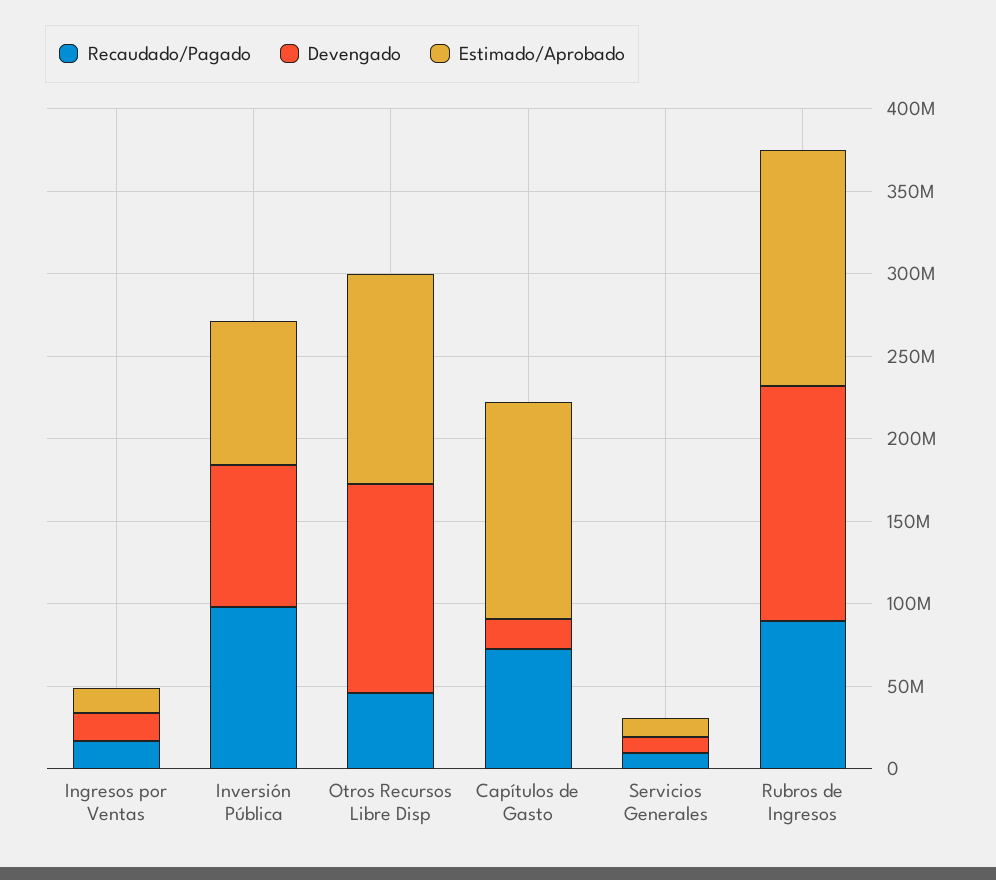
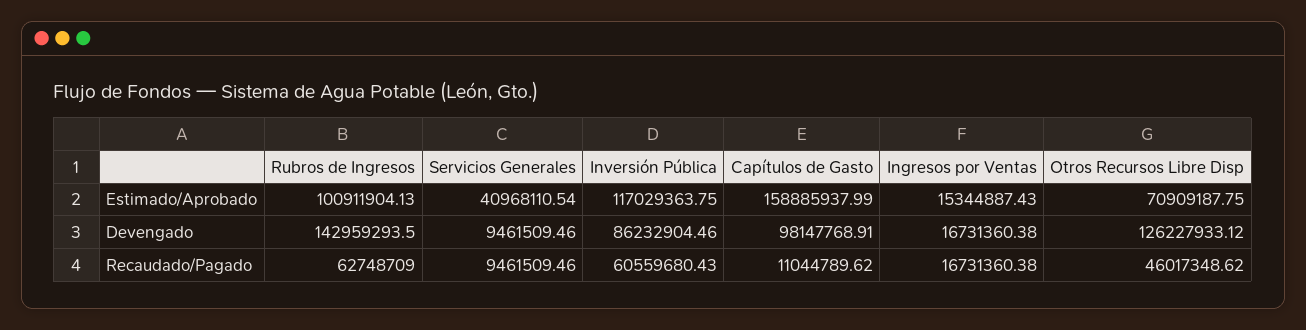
Recaudado/Pagado, Inversión Pública: 100000000 -> 60559680.43
Estimado/Aprobado, Inversión Pública: 90000000 -> 117029363.75
Estimado/Aprobado, Otros Recursos Libre Disp: 130000000 -> 70909187.75
Recaudado/Pagado, Capítulos de Gasto: 70000000 -> 11044789.62
Devengado, Capítulos de Gasto: 20000000 -> 98147768.91
Estimado/Aprobado, Capítulos de Gasto: 130000000 -> 158885937.99
Estimado/Aprobado, Servicios Generales: 10000000 -> 40968110.54
Recaudado/Pagado, Rubros de Ingresos: 90000000 -> 62748709
Estimado/Aprobado, Rubros de Ingresos: 140000000 -> 100911904.13

